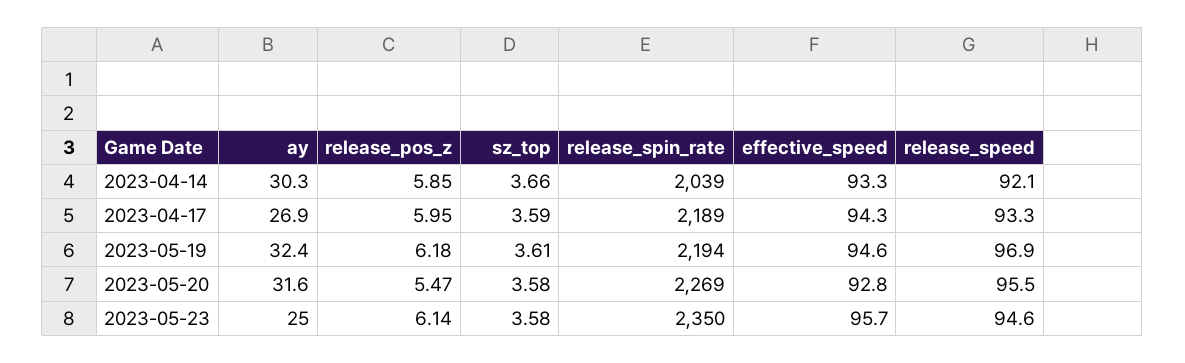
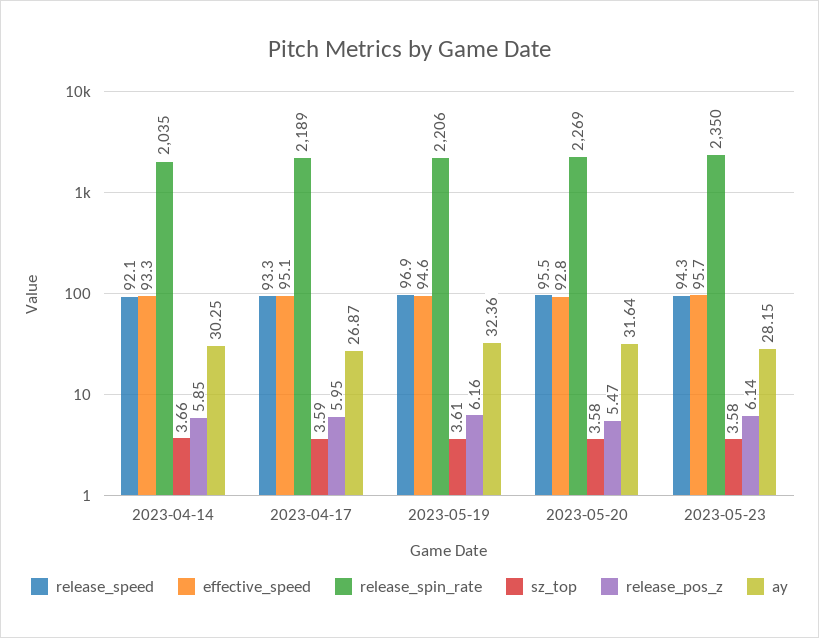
release_spin_rate, 2023-04-14: 2039 -> 2035
effective_speed, 2023-04-17: 94.3 -> 95.1
release_pos_z, 2023-05-19: 6.18 -> 6.16
release_spin_rate, 2023-05-19: 2194 -> 2206
ay, 2023-05-23: 25 -> 28.15
release_speed, 2023-05-23: 94.6 -> 94.3

